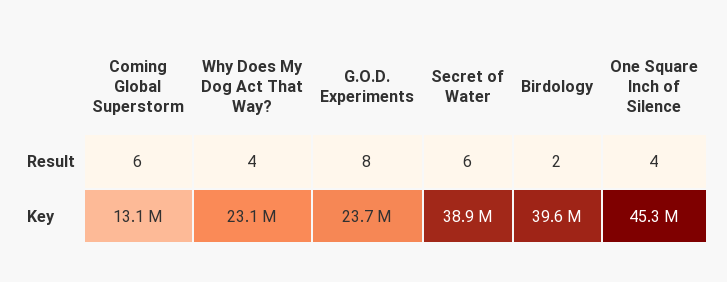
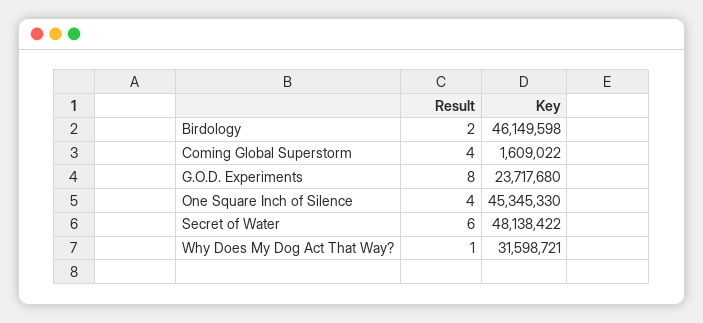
Coming Global Superstorm, Result: 6 -> 4
Why Does My Dog Act That Way?, Result: 4 -> 1
Coming Global Superstorm, Key: 13100000 -> 1609022
Why Does My Dog Act That Way?, Key: 23100000 -> 31598721
Secret of Water, Key: 38900000 -> 48138422
Birdology, Key: 39600000 -> 46149598

